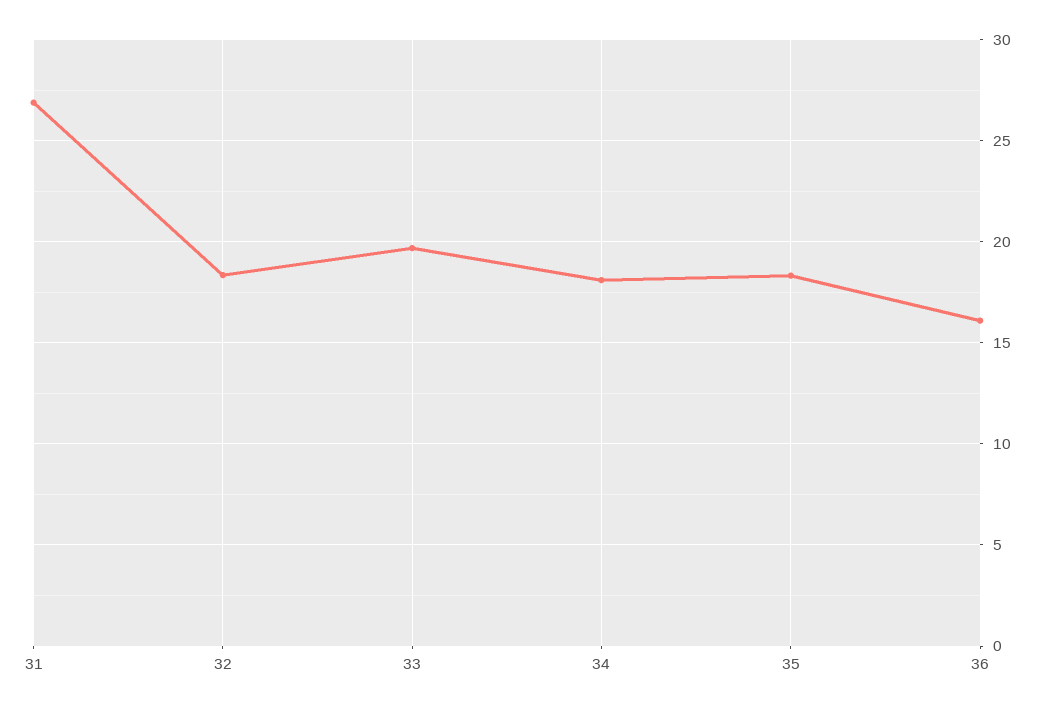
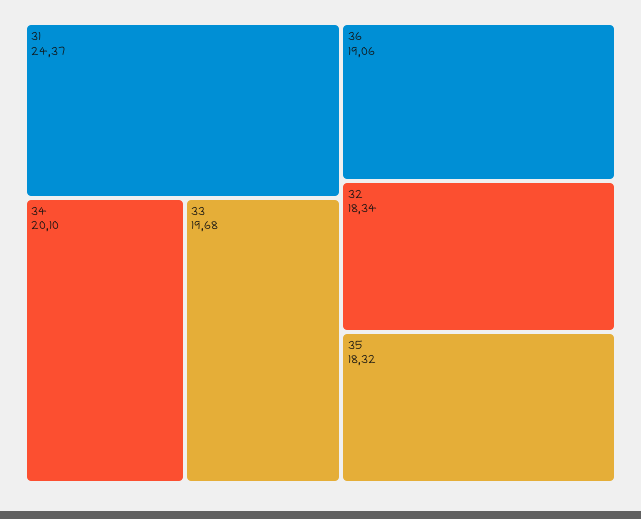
31: 27 -> 24.37
34: 18 -> 20.1
36: 16 -> 19.06

